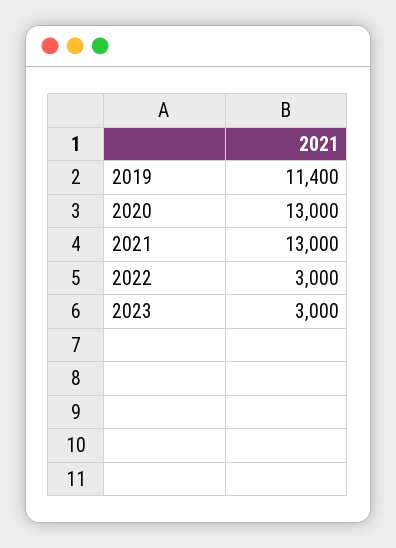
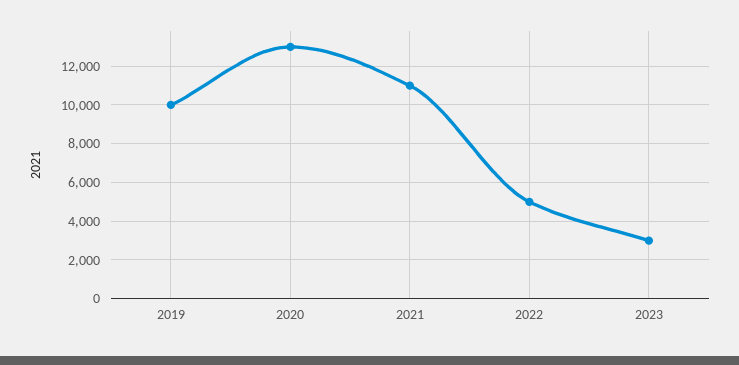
2019: 11400 -> 10000
2021: 13000 -> 11000
2022: 3000 -> 5000

